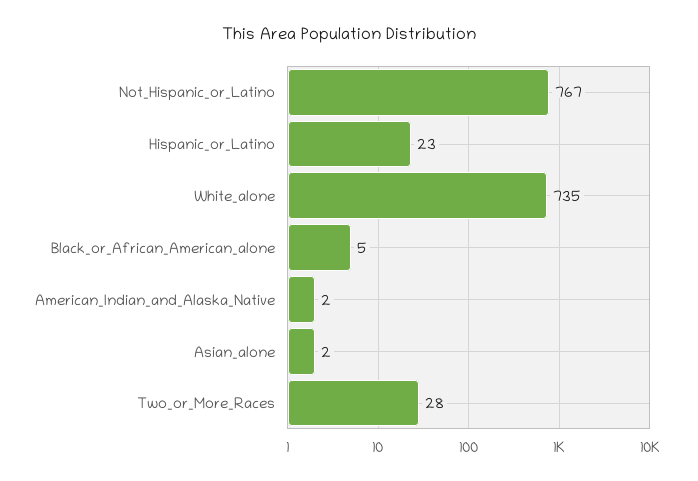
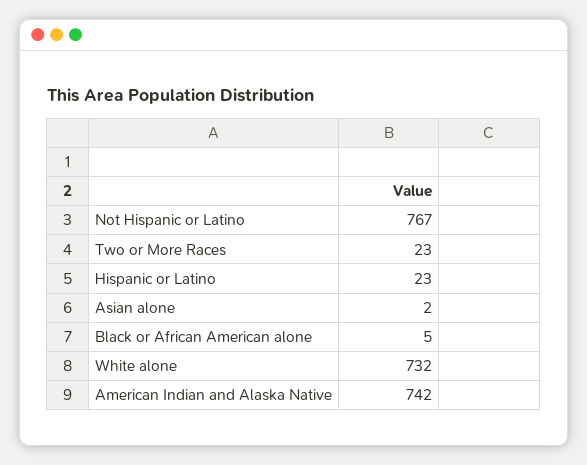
White_alone: 735 -> 732
American_Indian_and_Alaska_Native: 2 -> 742
Two_or_More_Races: 28 -> 23

